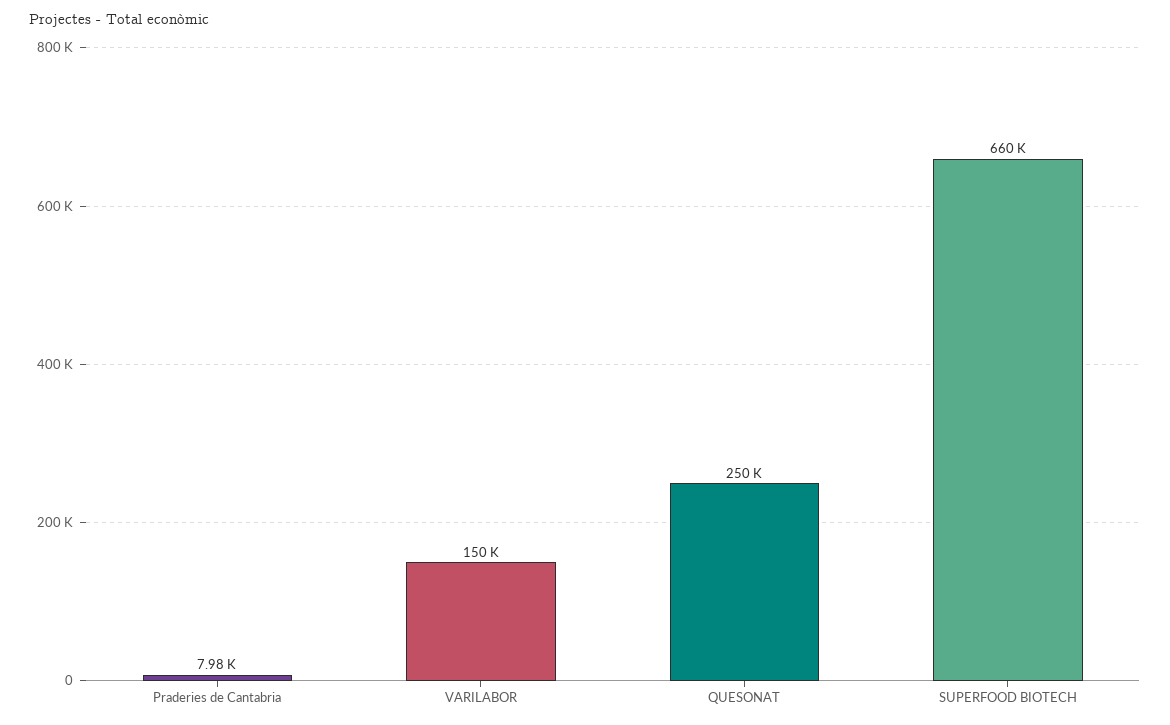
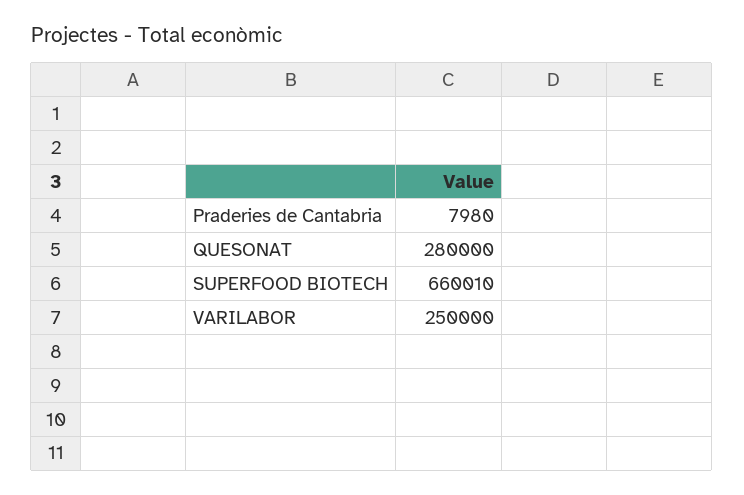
VARILABOR: 150000 -> 250000
QUESONAT: 250000 -> 280000

